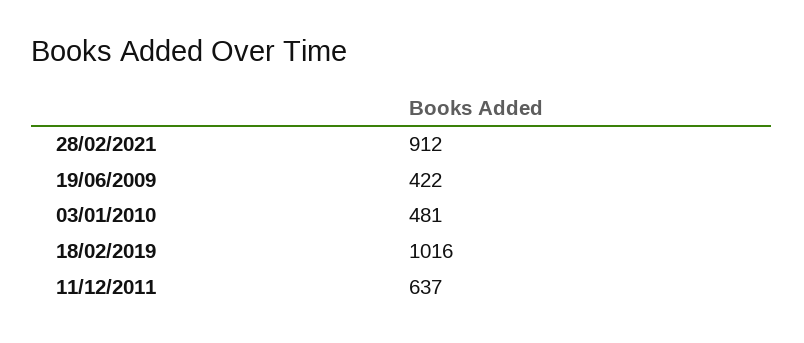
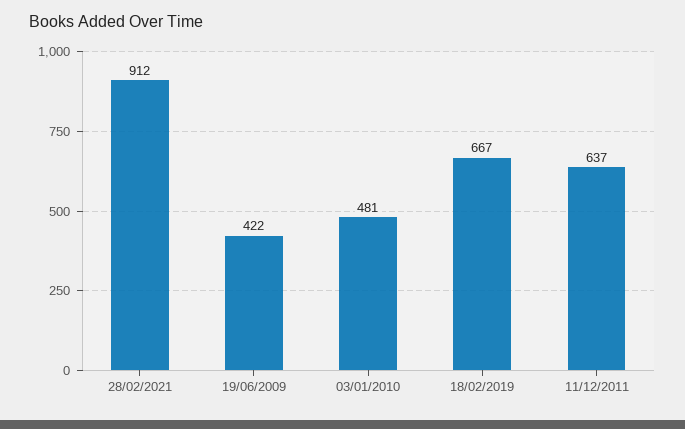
18/02/2019: 1016 -> 667

